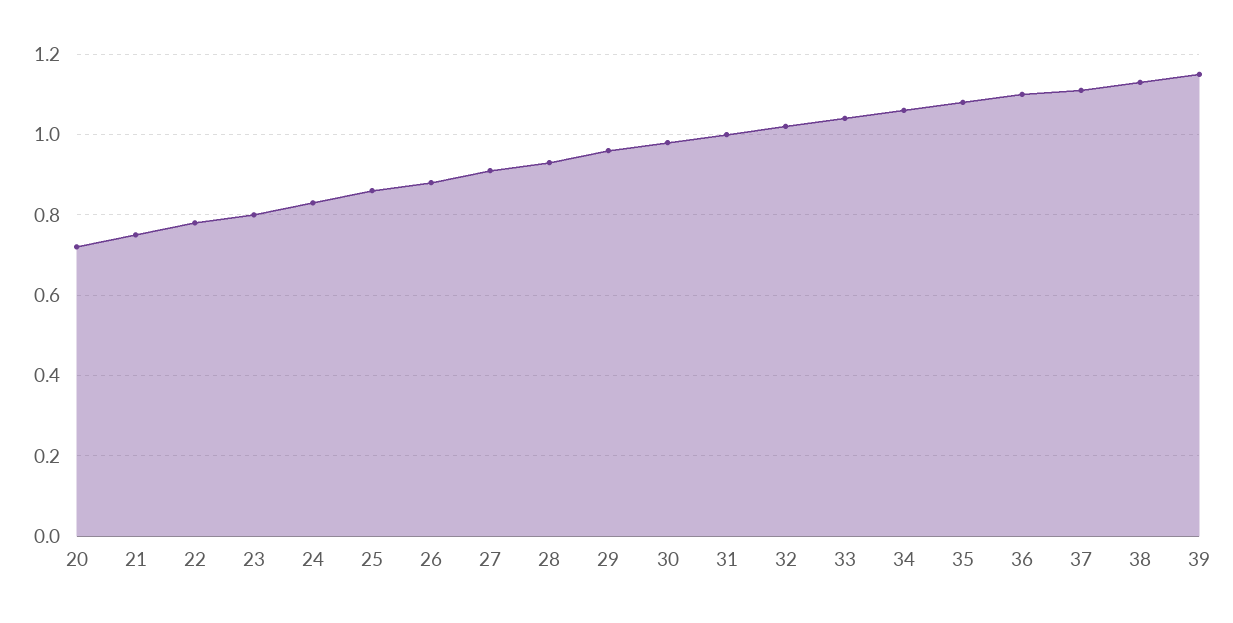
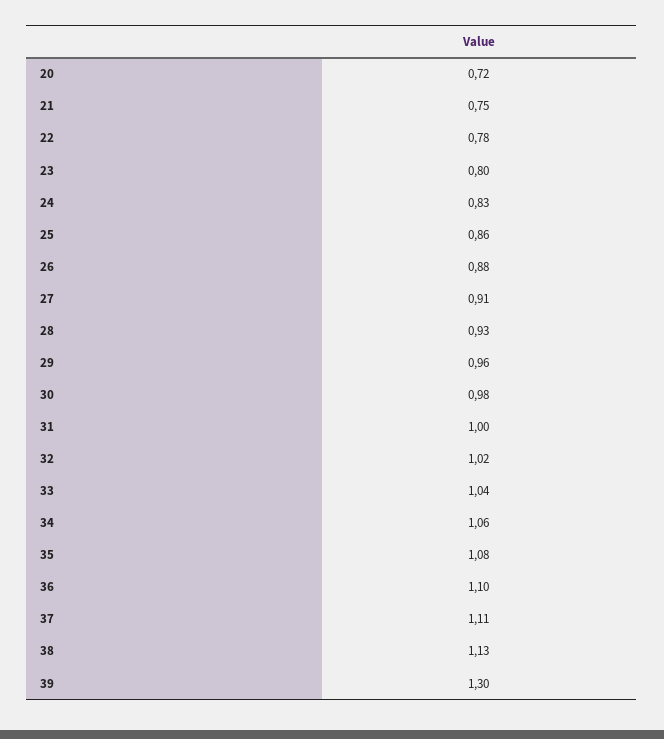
39: 1.15 -> 1.3

